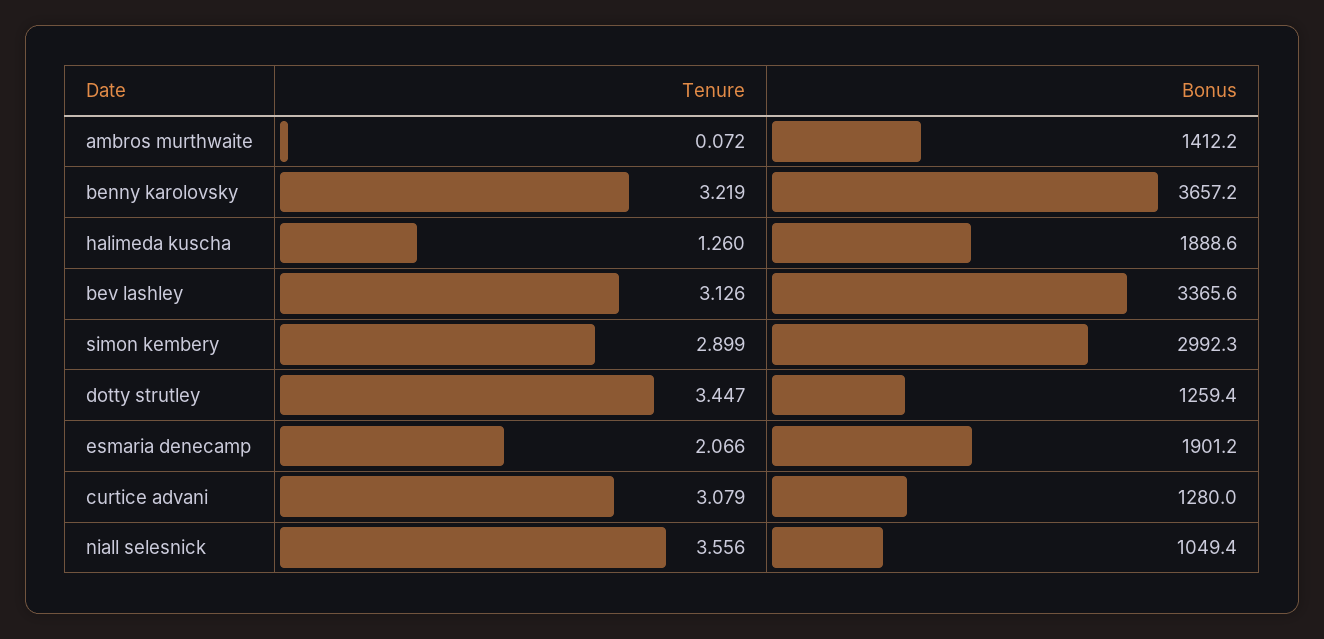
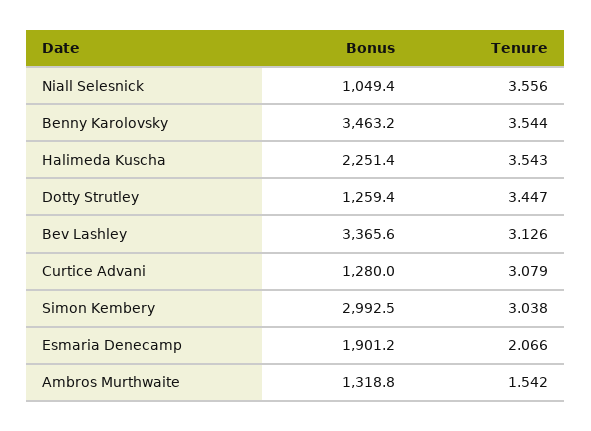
Tenure, ambros murthwaite: 0.072 -> 1.542
Bonus, ambros murthwaite: 1412.2 -> 1318.8
Tenure, benny karolovsky: 3.219 -> 3.544
Bonus, benny karolovsky: 3657.2 -> 3463.2
Tenure, halimeda kuscha: 1.26 -> 3.543
Bonus, halimeda kuscha: 1888.6 -> 2251.4
Tenure, simon kembery: 2.899 -> 3.038
Bonus, simon kembery: 2992.3 -> 2992.5

